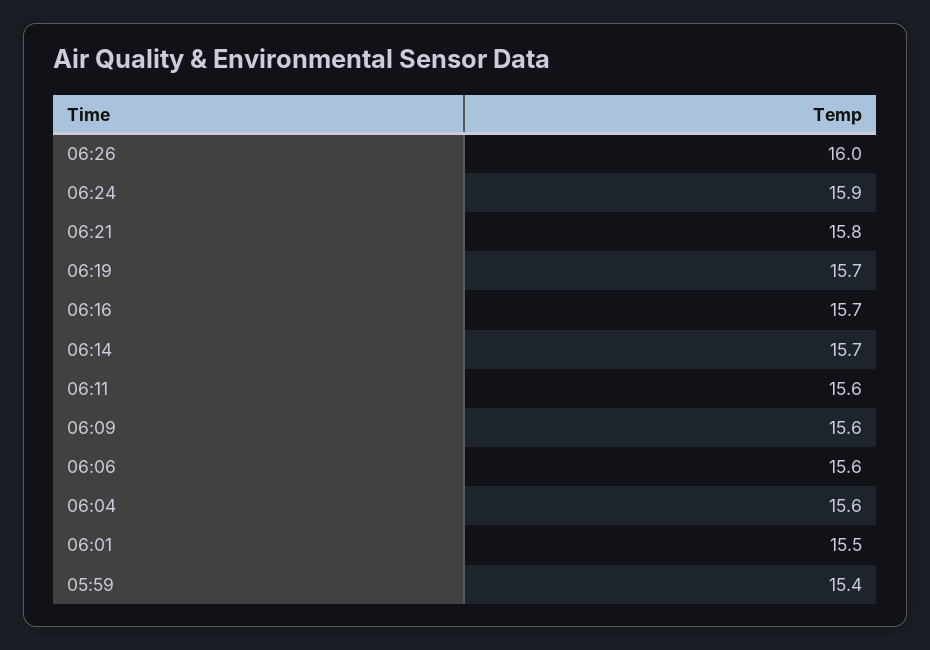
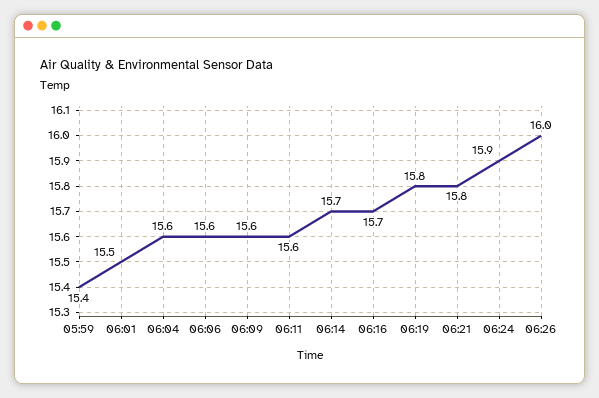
06:19: 15.7 -> 15.8

